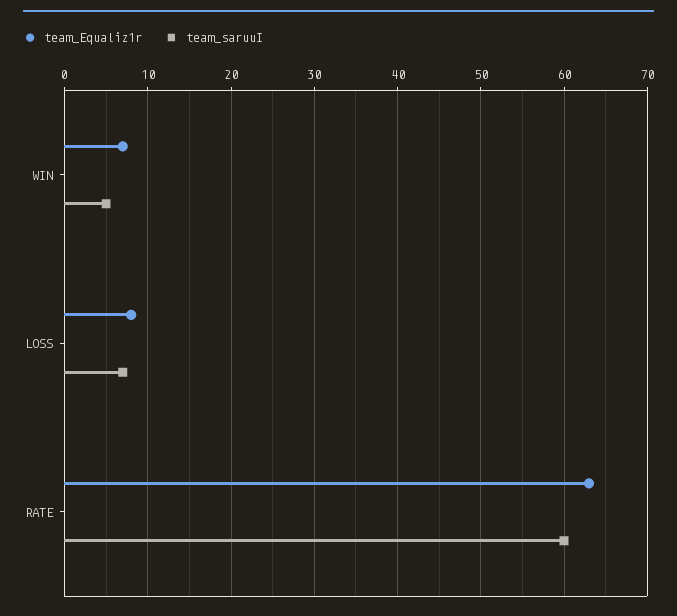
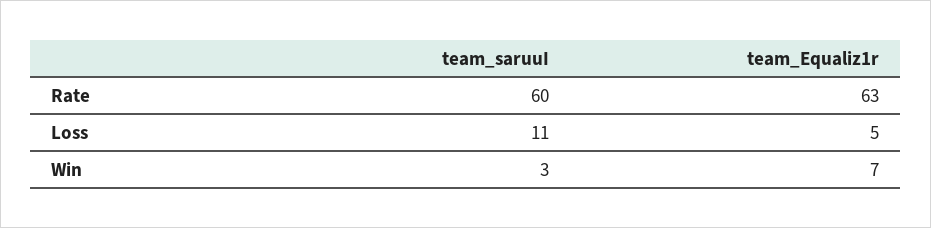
team_saruuI, WIN: 5 -> 3
team_Equaliz1r, LOSS: 8 -> 5
team_saruuI, LOSS: 7 -> 11

